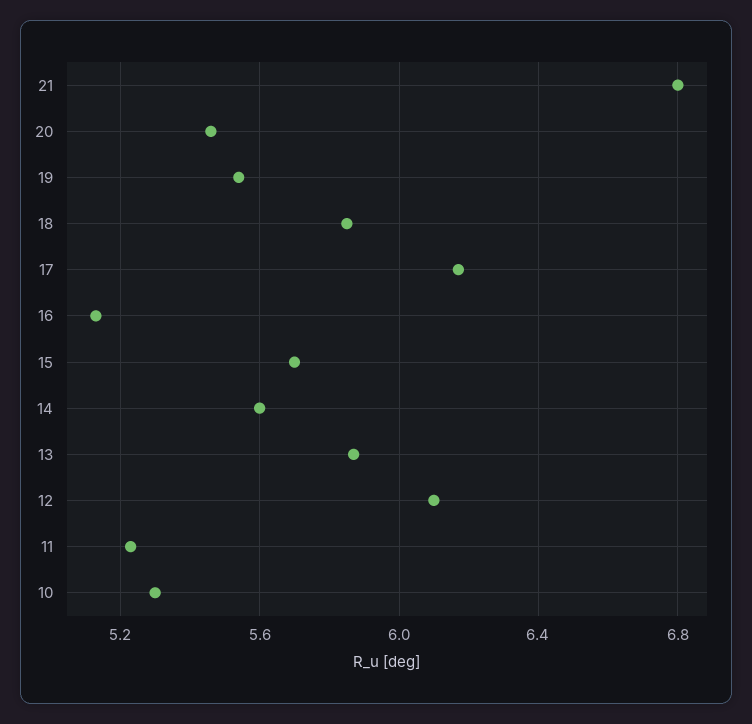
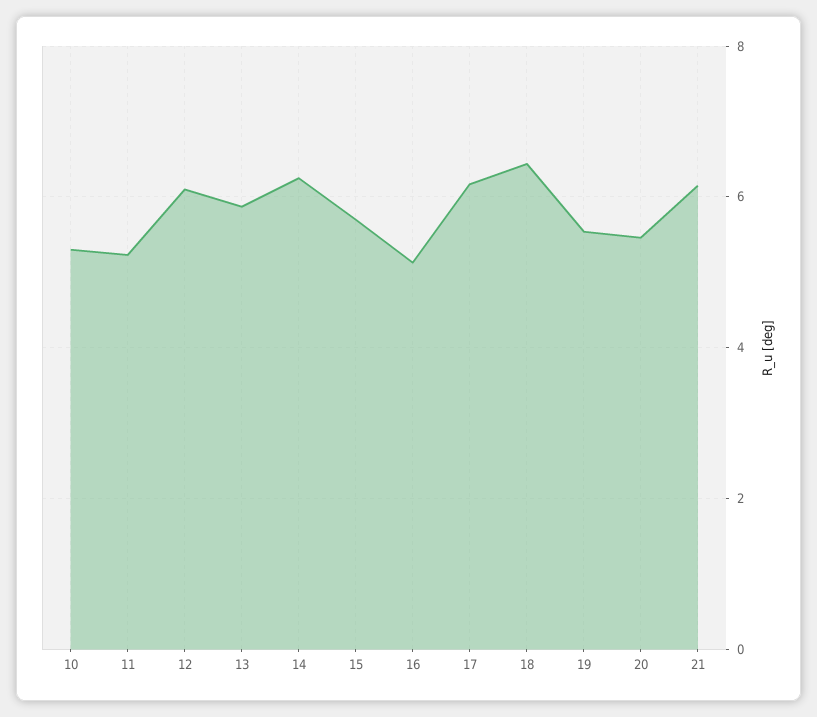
21: 6.8 -> 6.2
18: 5.85 -> 6.4
14: 5.6 -> 6.2

